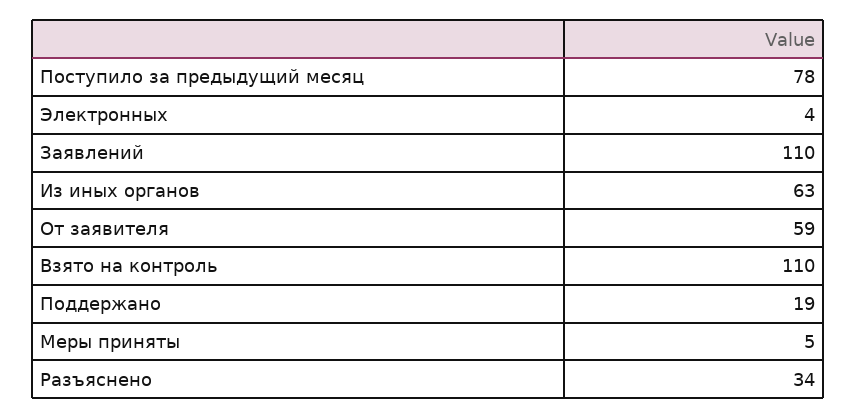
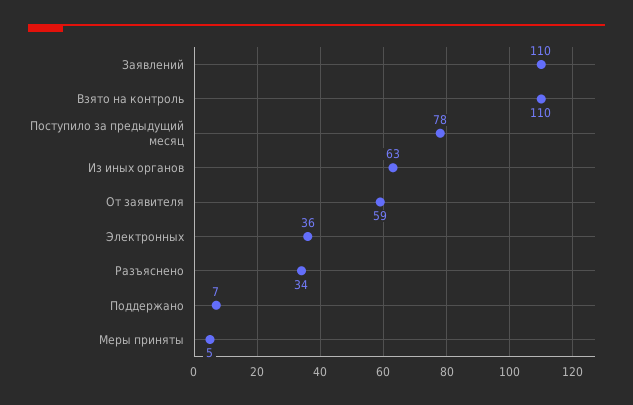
Электронных: 4 -> 36
Поддержано: 19 -> 7

